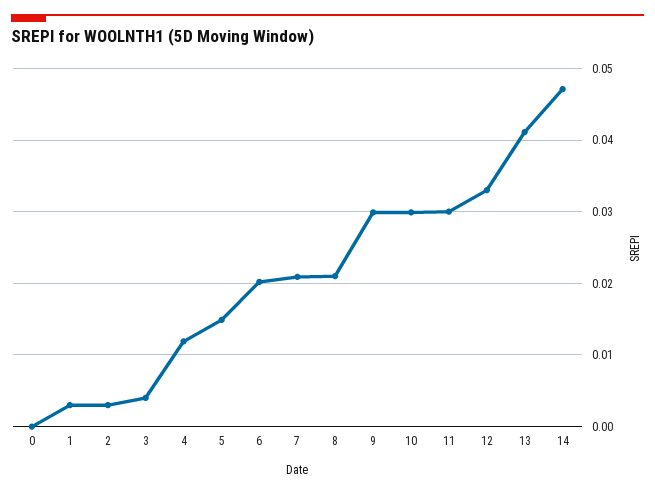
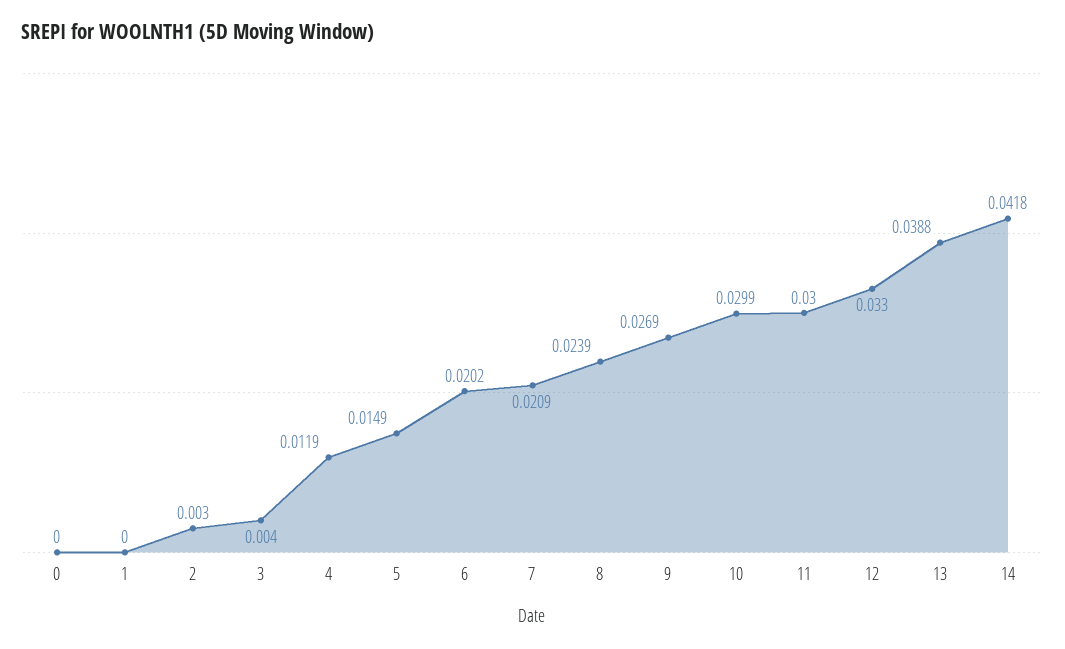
1: 0.003 -> 0
8: 0.021 -> 0.0239
9: 0.03 -> 0.0269
13: 0.041 -> 0.0388
14: 0.047 -> 0.0418

